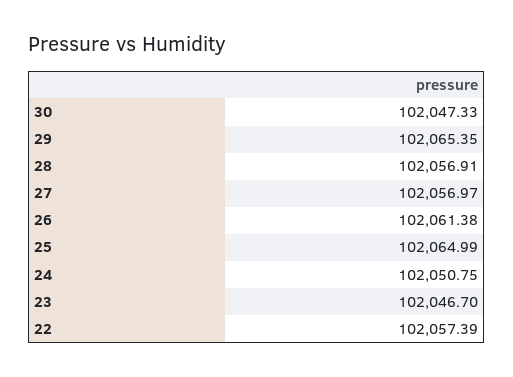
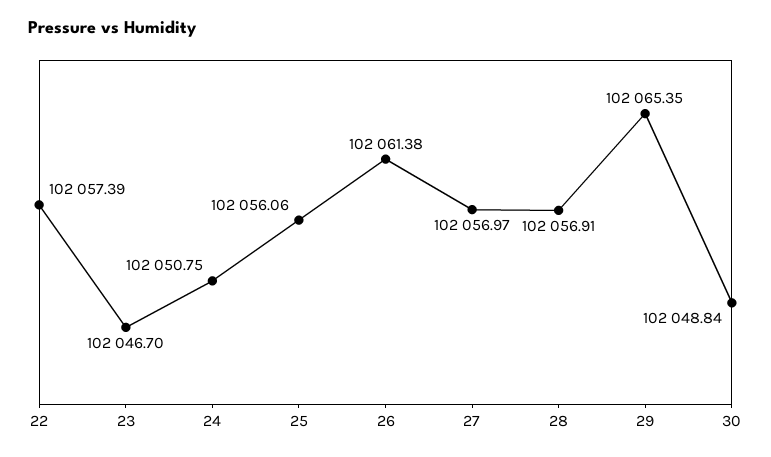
30: 102047.33 -> 102048.84
25: 102064.99 -> 102056.06

